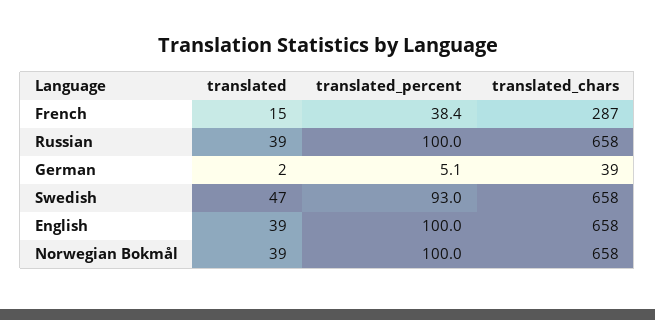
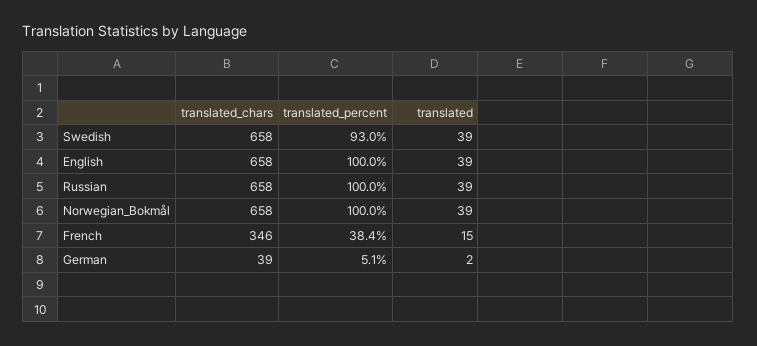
translated_chars, French: 287 -> 346
translated, Swedish: 47 -> 39

